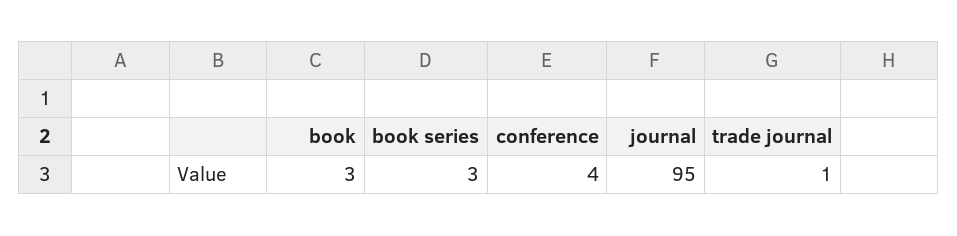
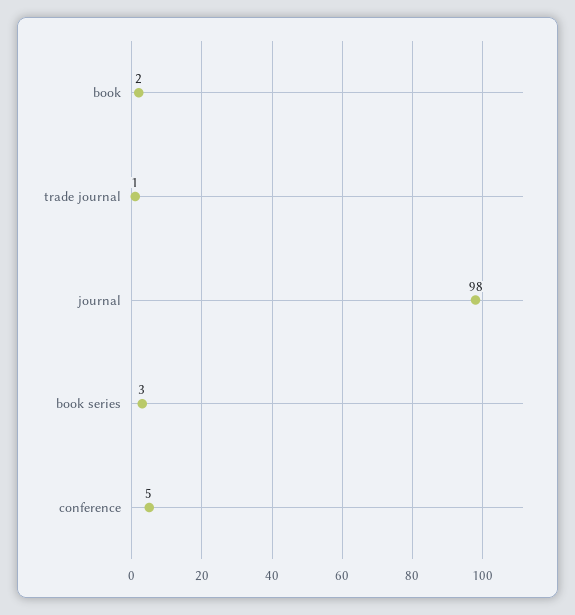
book: 3 -> 2
conference: 4 -> 5
journal: 95 -> 98

